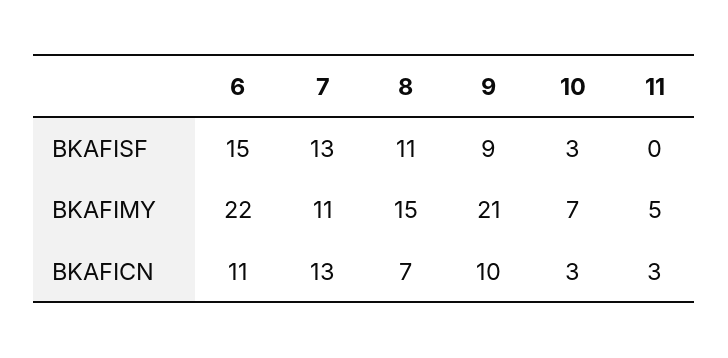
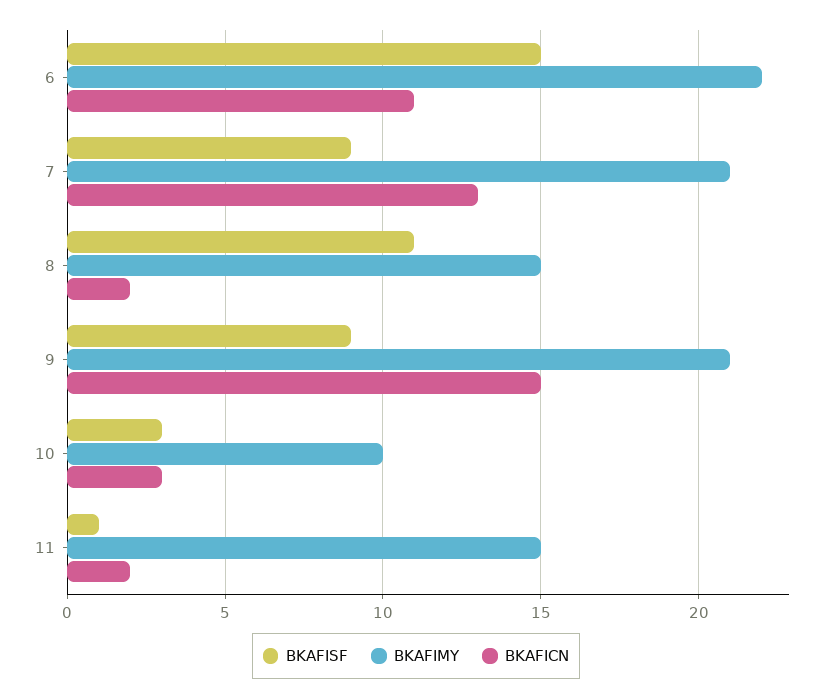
BKAFISF, 7: 13 -> 9
BKAFISF, 11: 0 -> 1
BKAFIMY, 7: 11 -> 21
BKAFIMY, 10: 7 -> 10
BKAFIMY, 11: 5 -> 15
BKAFICN, 8: 7 -> 2
BKAFICN, 9: 10 -> 15
BKAFICN, 11: 3 -> 2

